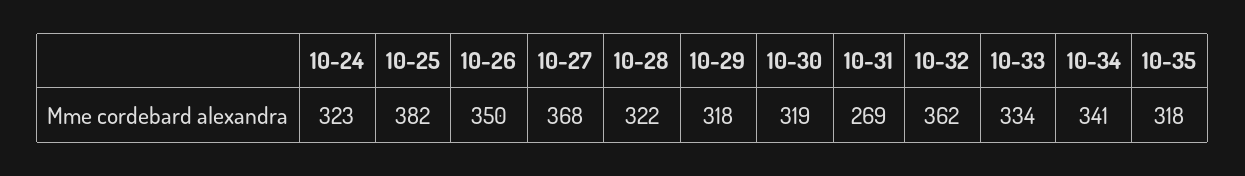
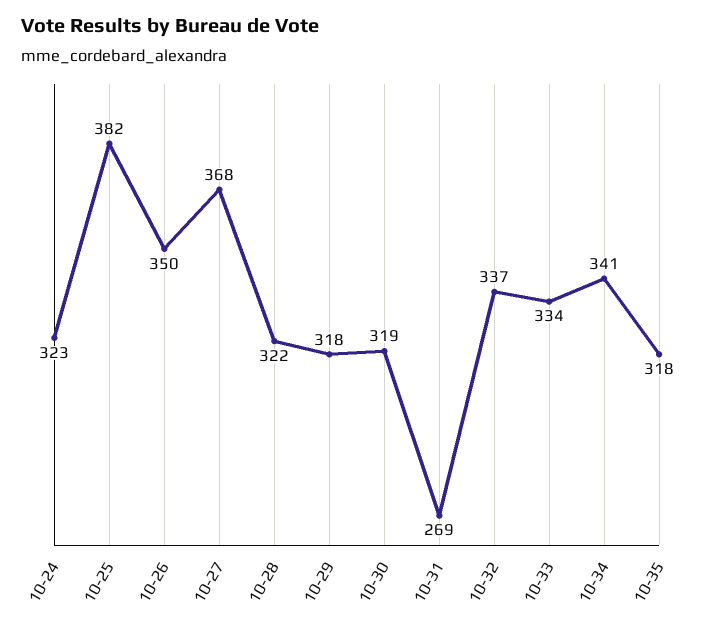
10-32: 362 -> 337

